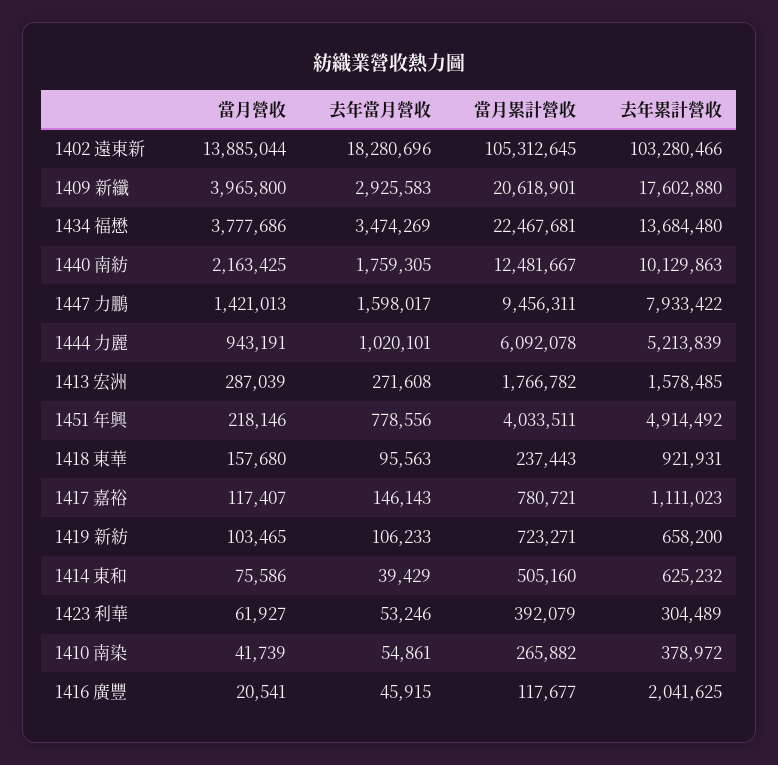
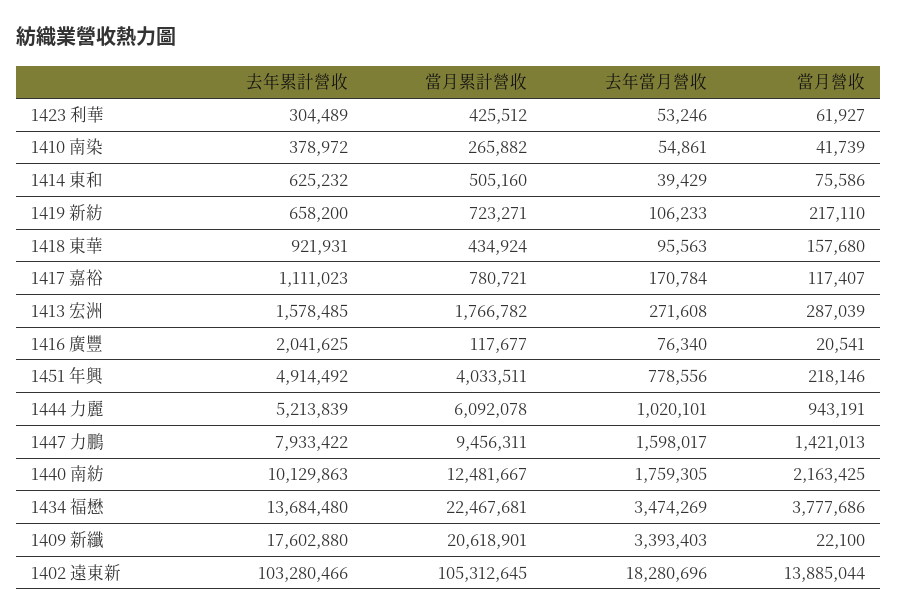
當月營收, 1409 新纖: 3965800 -> 22100
去年當月營收, 1409 新纖: 2925583 -> 3393403
當月累計營收, 1418 東華: 237443 -> 434924
去年當月營收, 1417 嘉裕: 146143 -> 170784
當月營收, 1419 新紡: 103465 -> 217110
當月累計營收, 1423 利華: 392079 -> 425512
去年當月營收, 1416 廣豐: 45915 -> 76340

